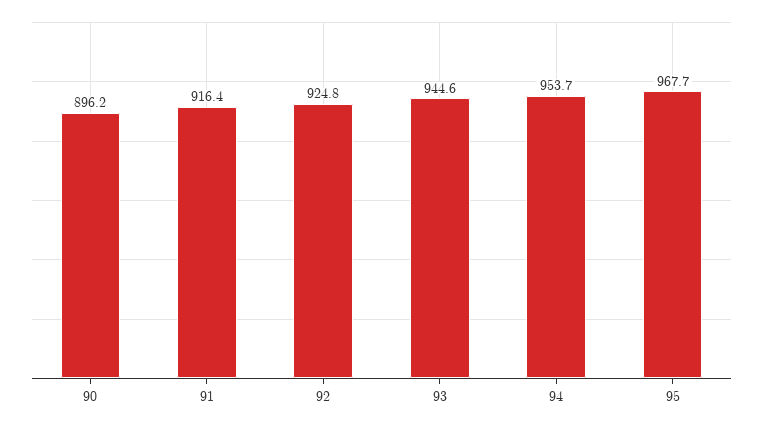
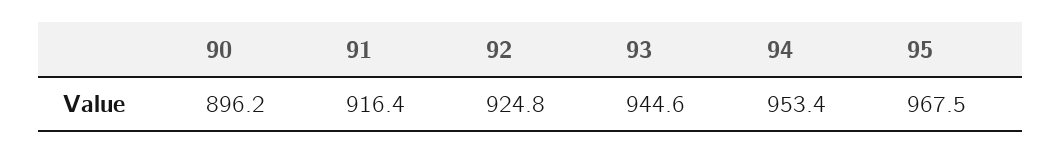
94: 953.7 -> 953.4
95: 967.7 -> 967.5

